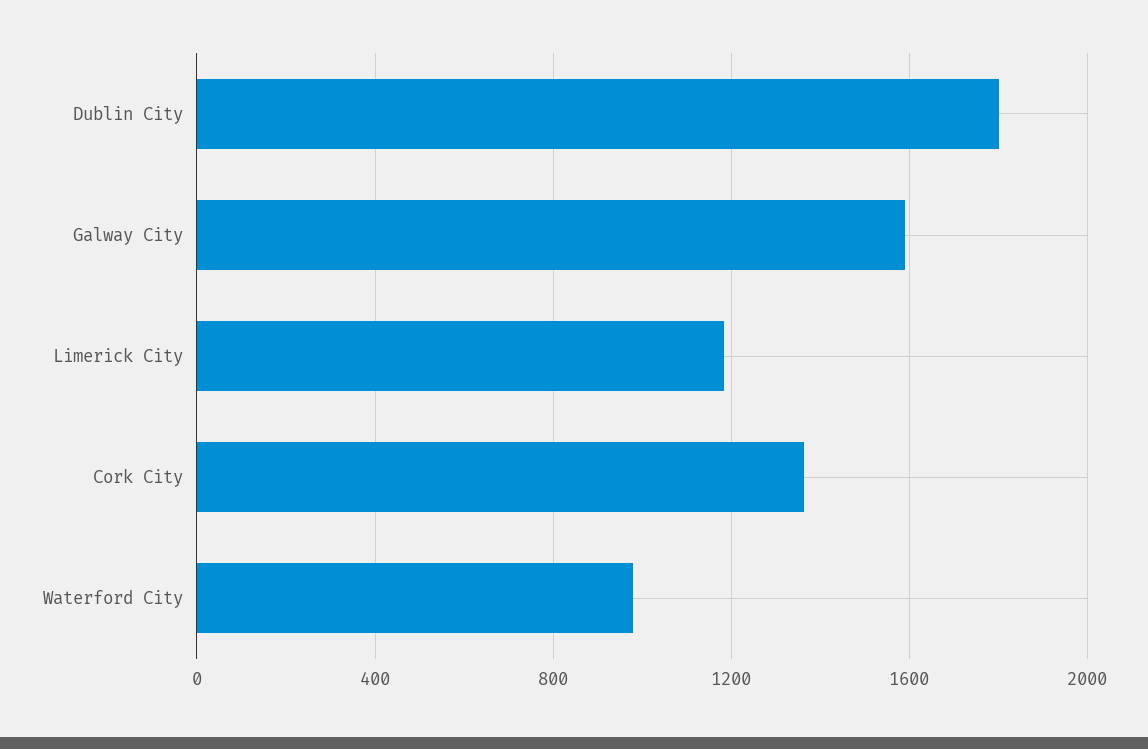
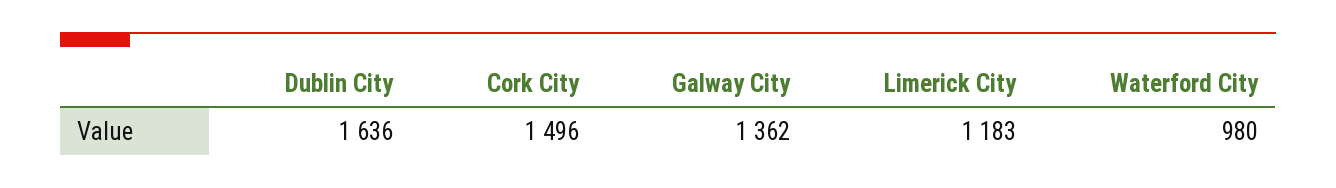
Dublin City: 1800 -> 1636
Galway City: 1600 -> 1362
Cork City: 1350 -> 1496

